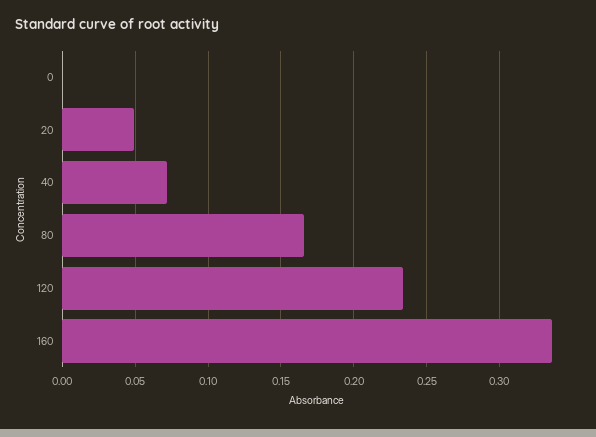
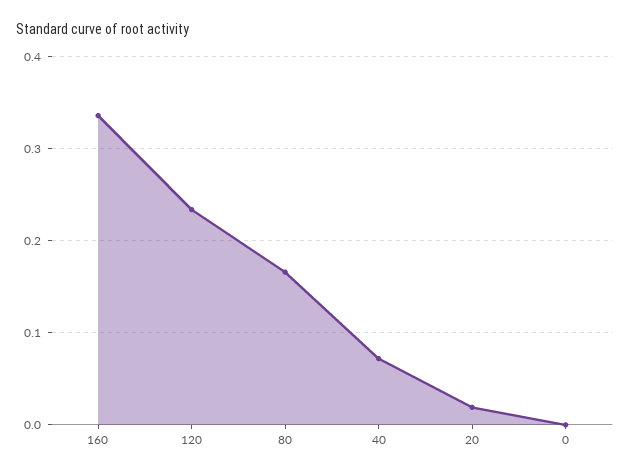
20: 0.05 -> 0.02

